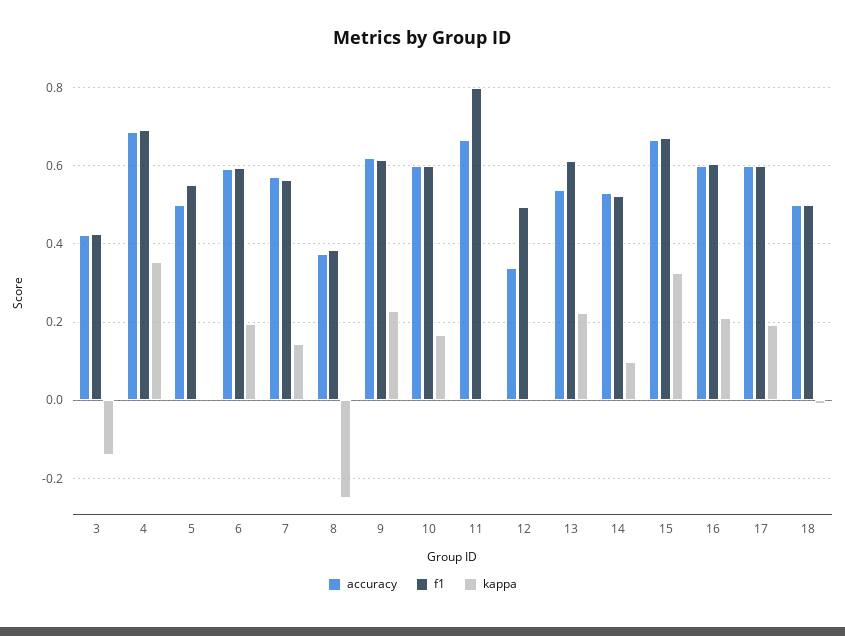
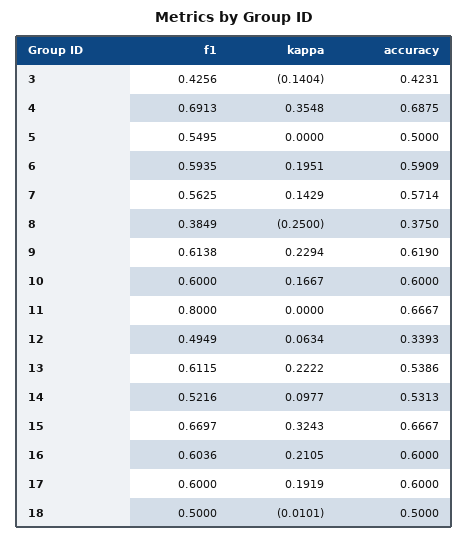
kappa, 12: 0 -> 0.0634

